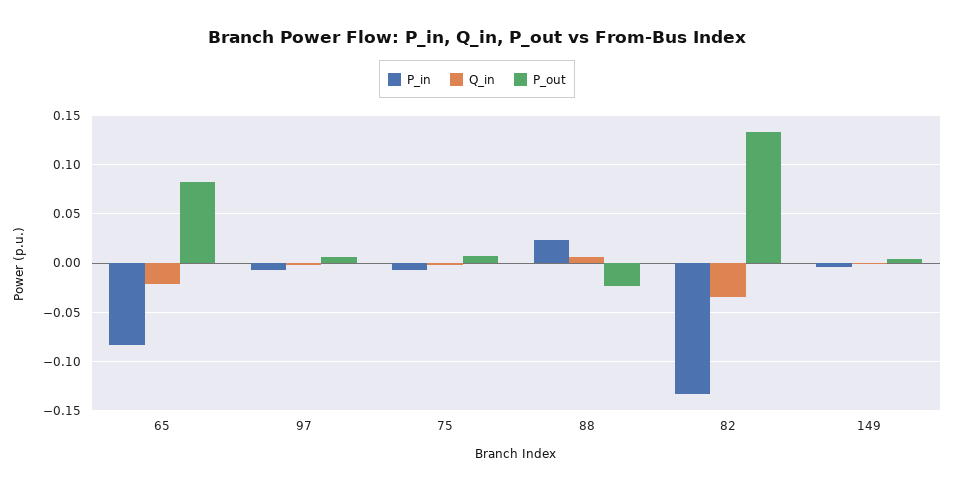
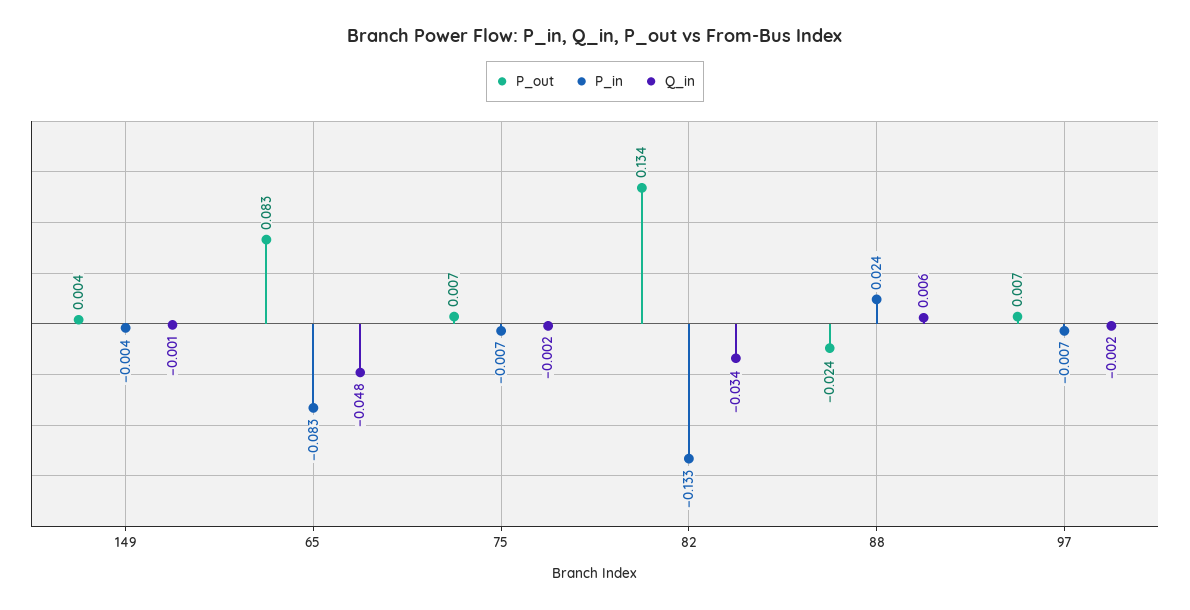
Q_in, 65: -0.02 -> -0.048

